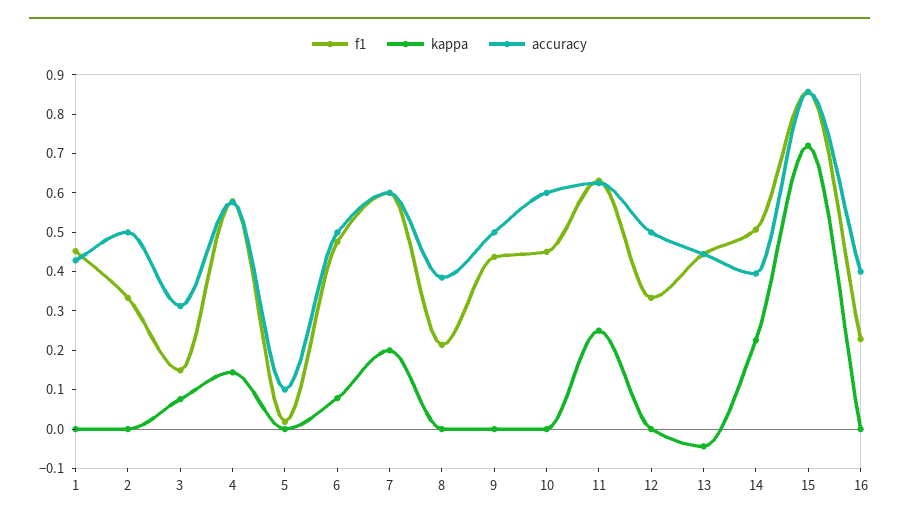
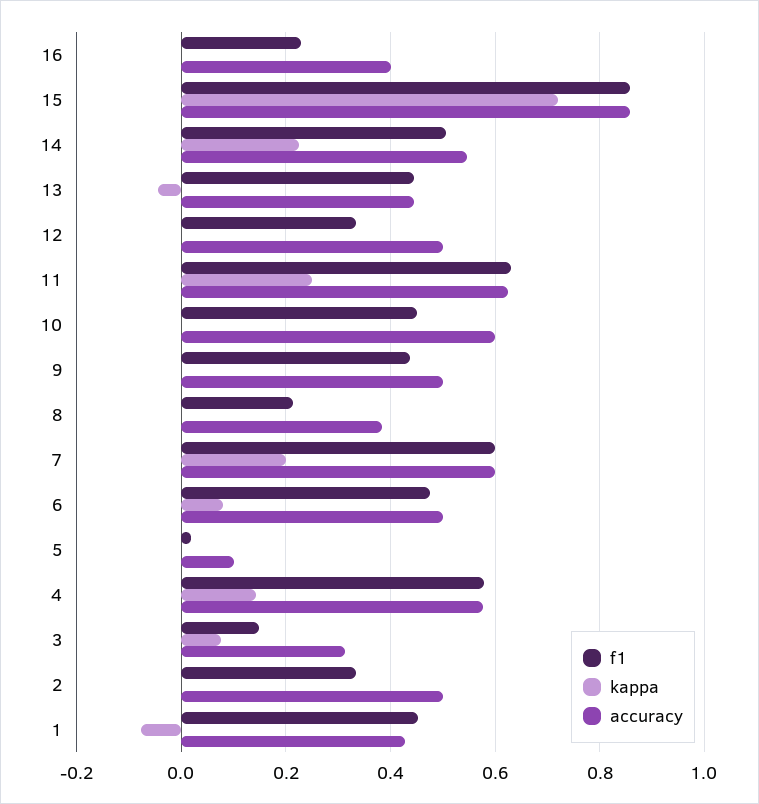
kappa, 1: 0 -> -0.08
accuracy, 14: 0.4 -> 0.54

